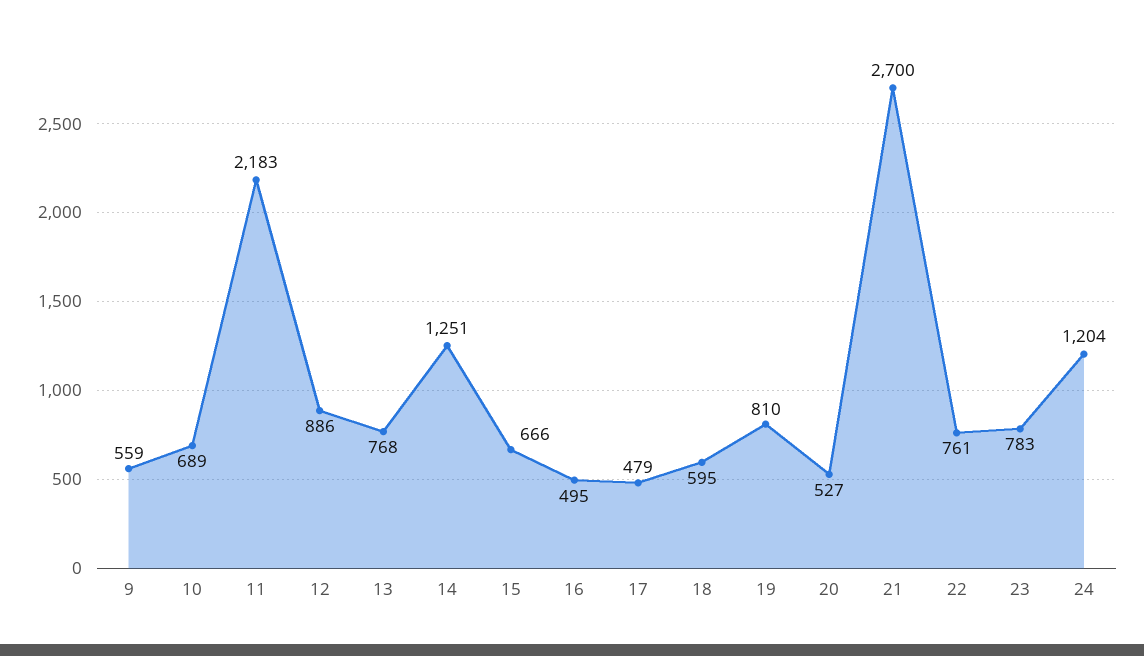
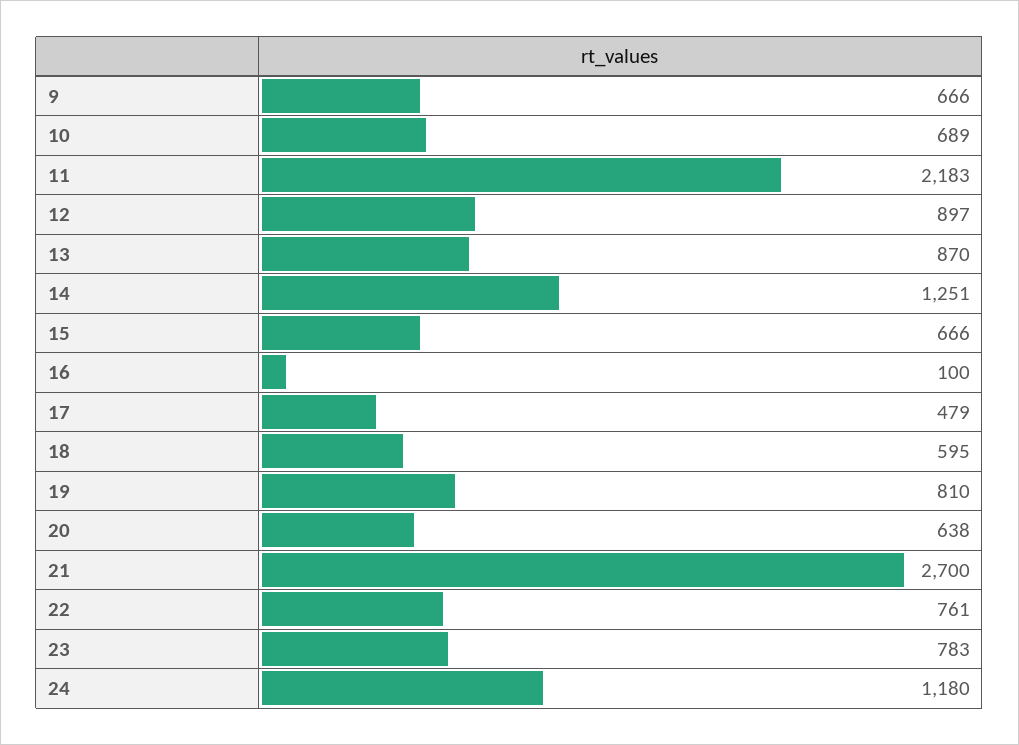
9: 559 -> 666
12: 886 -> 897
13: 768 -> 870
16: 495 -> 100
20: 527 -> 638
24: 1204 -> 1180

